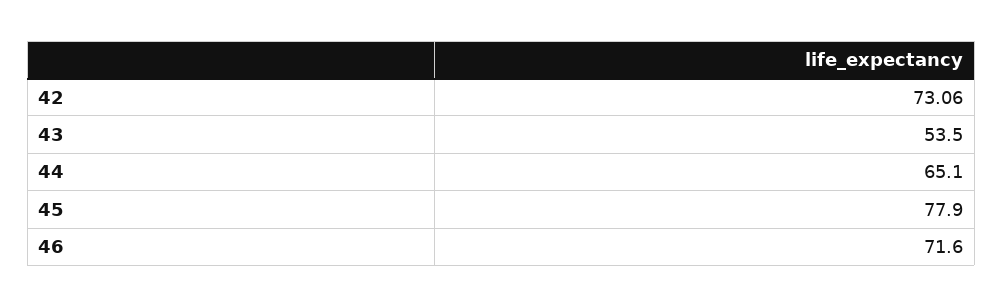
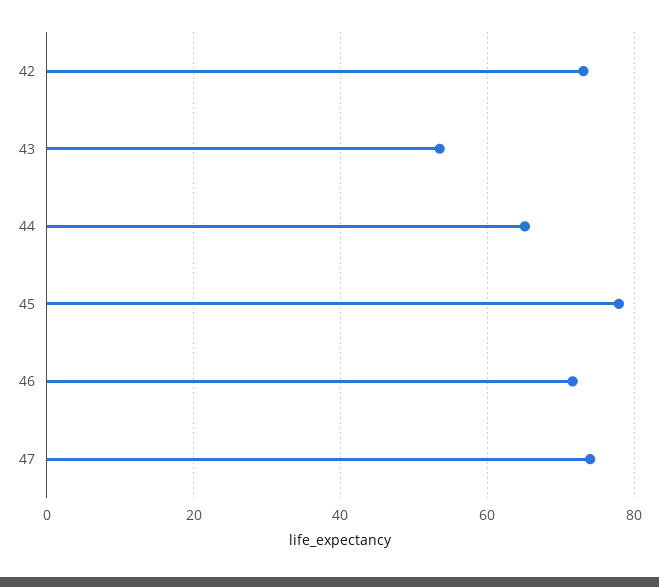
47: none -> 74

